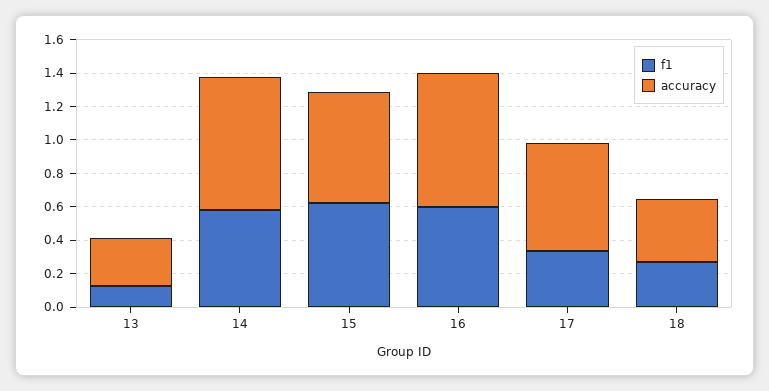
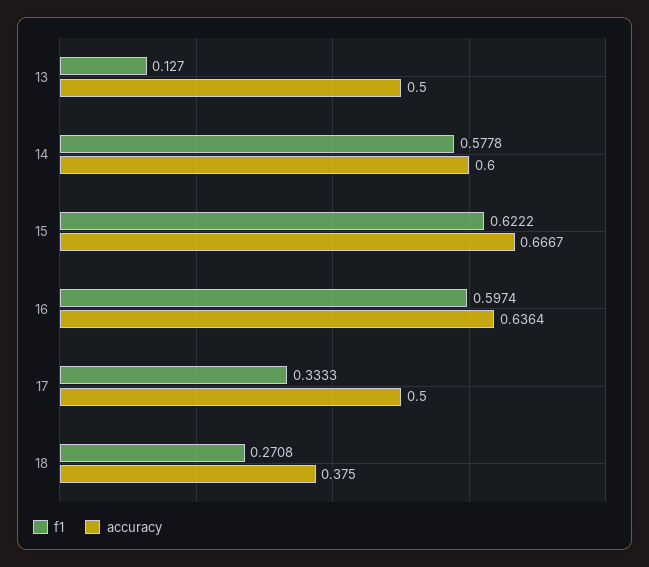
accuracy, 13: 0.3 -> 0.5
accuracy, 14: 0.8 -> 0.6
accuracy, 16: 0.8 -> 0.6364
accuracy, 17: 0.65 -> 0.5

